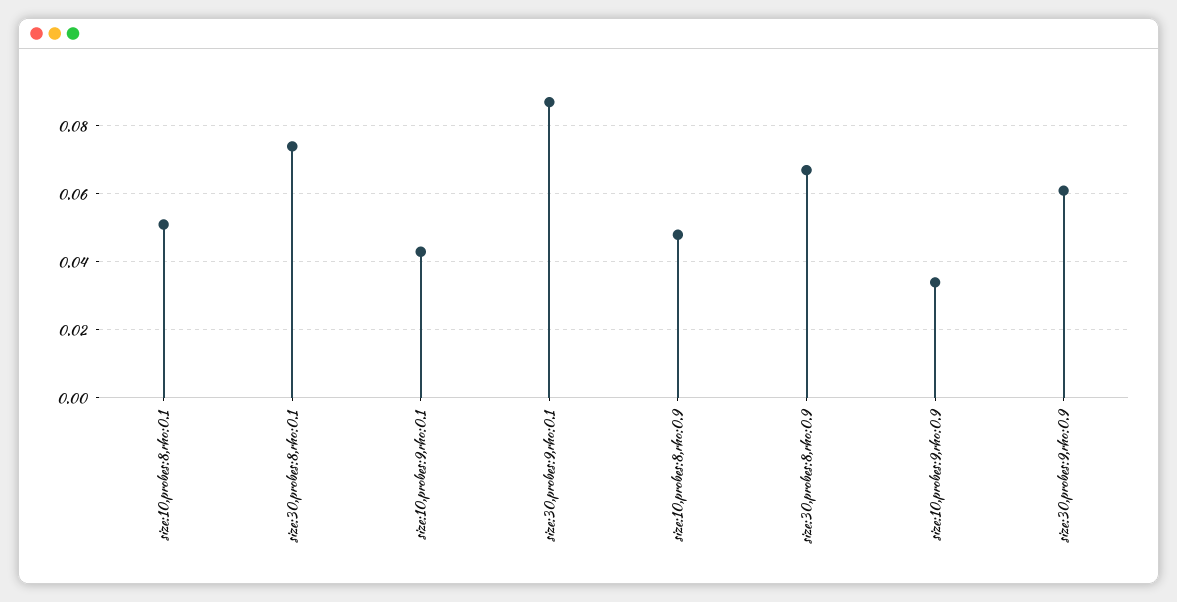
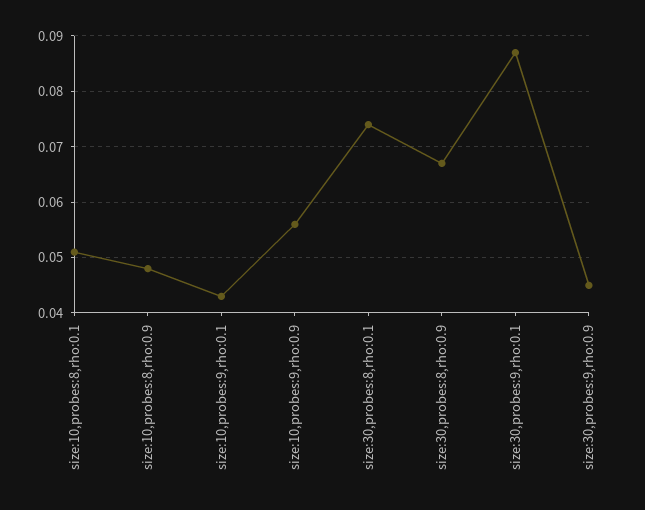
size:10,probes:9,rho:0.9: 0.035 -> 0.055
size:30,probes:9,rho:0.9: 0.06 -> 0.045

